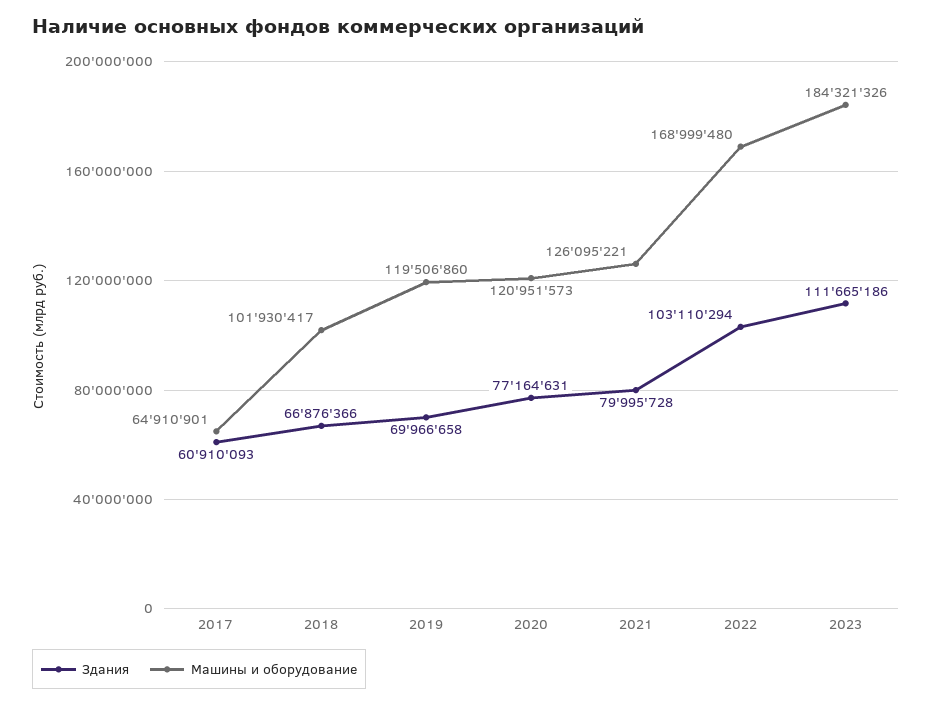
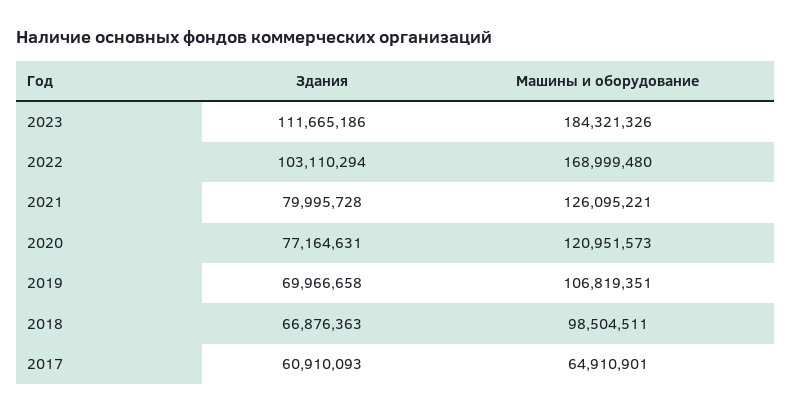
Здания, 2018: 66876366 -> 66876363
Машины и оборудование, 2018: 101930417 -> 98504511
Машины и оборудование, 2019: 119506860 -> 106819351

